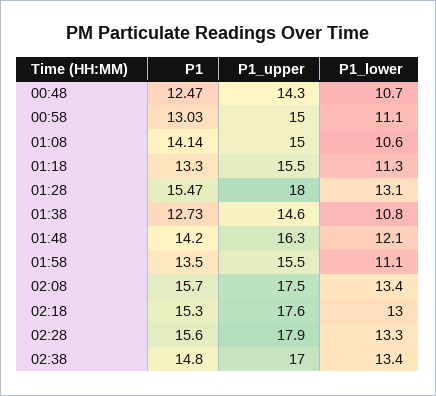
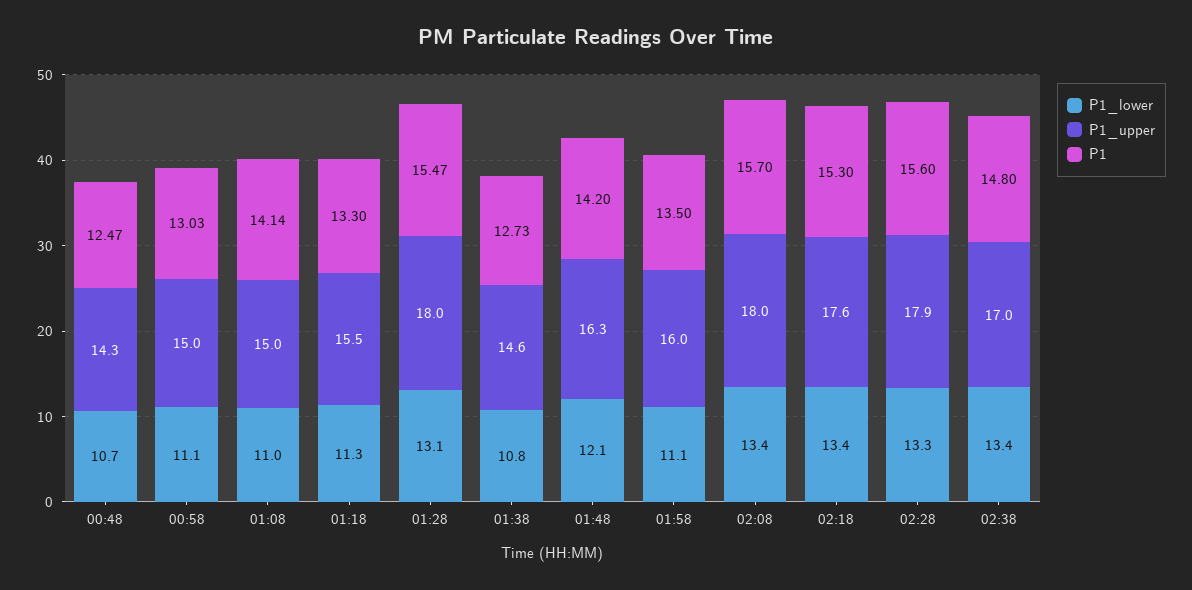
P1_lower, 01:08: 10.6 -> 11
P1_upper, 01:58: 15.5 -> 16
P1_upper, 02:08: 17.5 -> 18
P1_lower, 02:18: 13 -> 13.4

